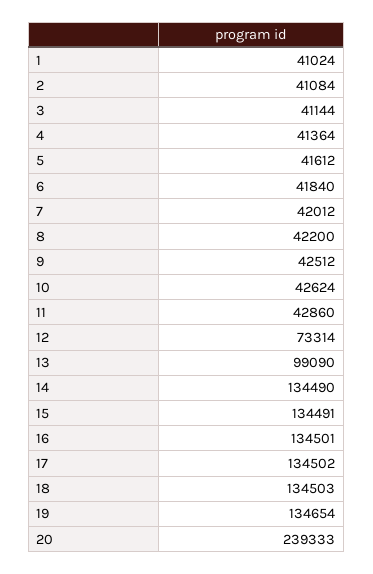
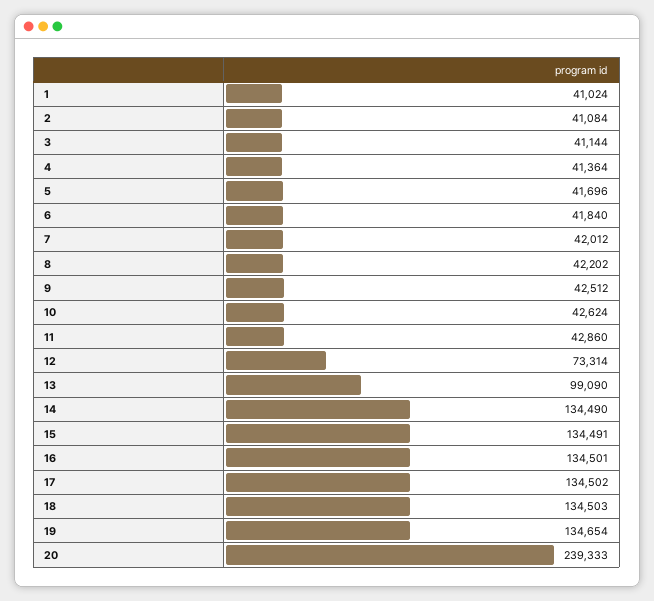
5: 41612 -> 41696
8: 42200 -> 42202

